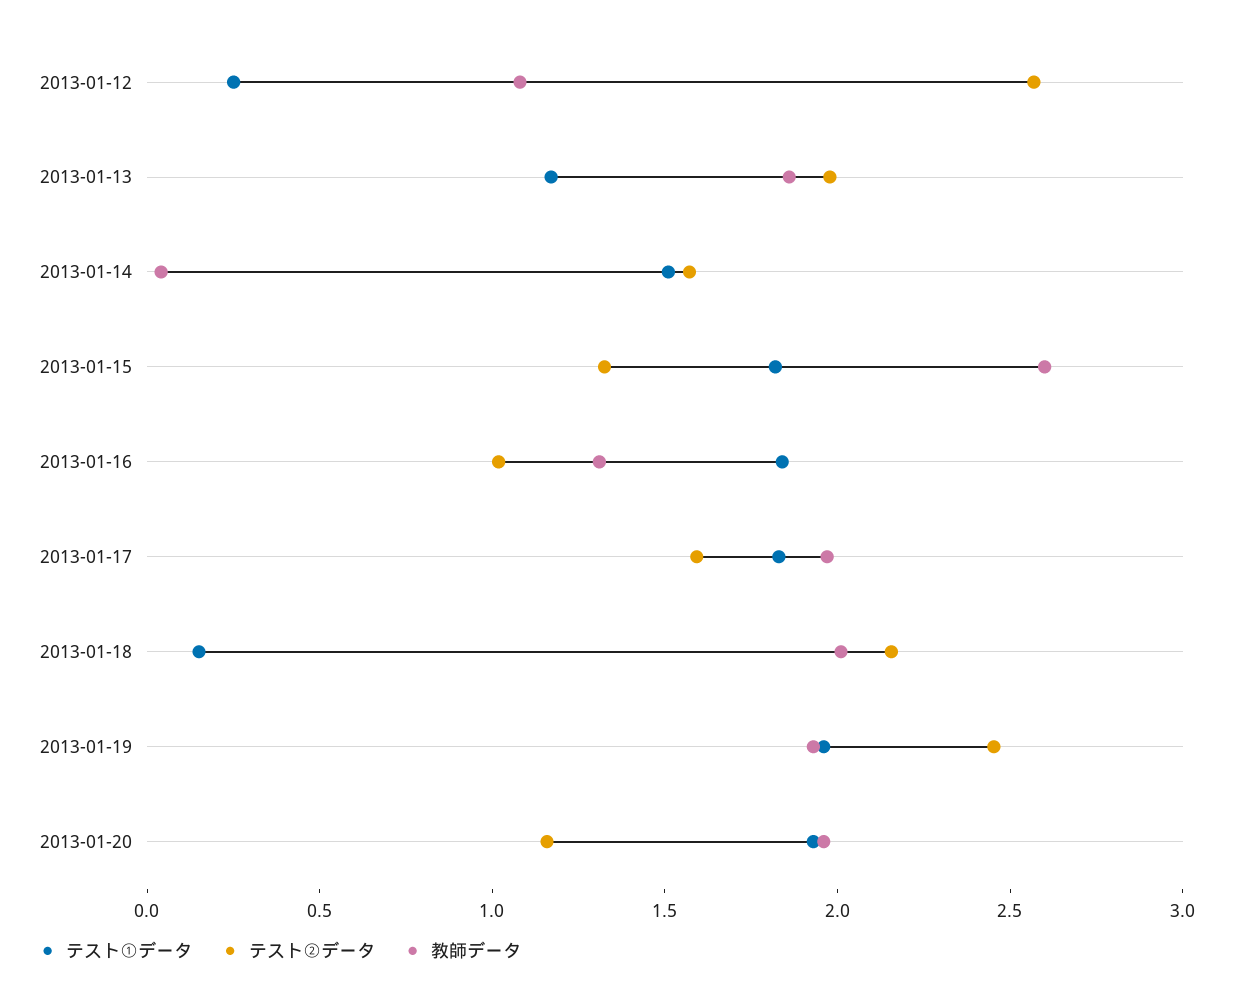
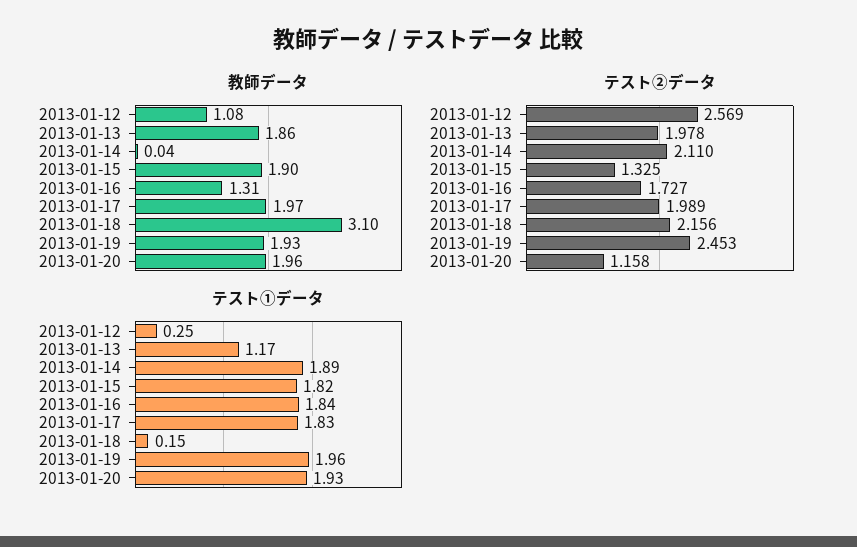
テスト①データ, 2013-01-14: 1.5 -> 1.89
テスト②データ, 2013-01-14: 1.6 -> 2.11
教師データ, 2013-01-15: 2.6 -> 1.9
テスト②データ, 2013-01-16: 1 -> 1.727
テスト②データ, 2013-01-17: 1.6 -> 1.989
教師データ, 2013-01-18: 2 -> 3.1

